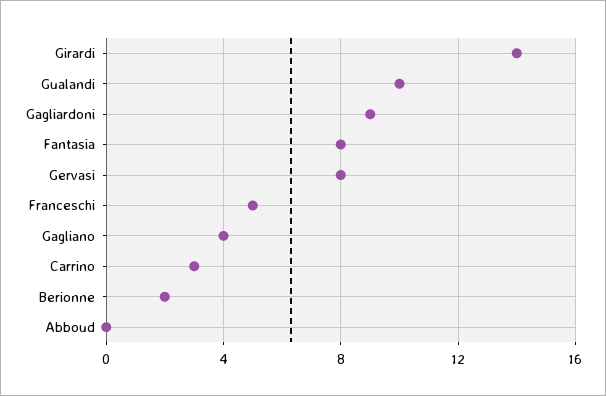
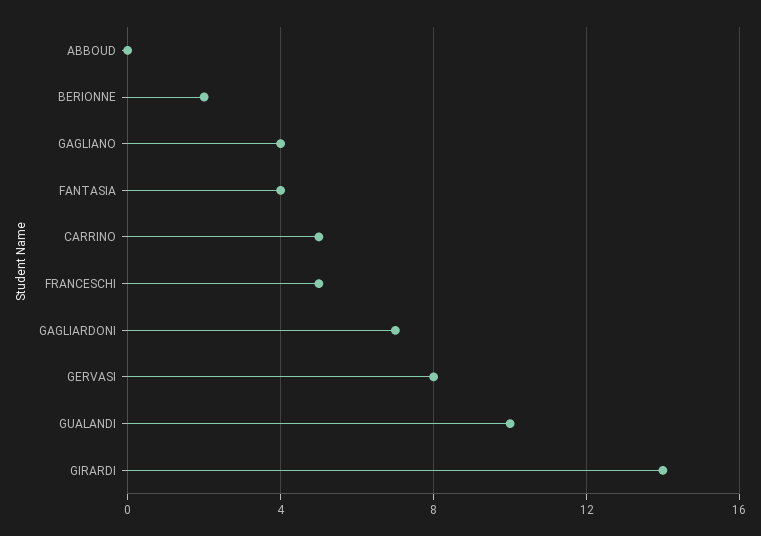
Gagliardoni: 9 -> 7
Fantasia: 8 -> 4
Carrino: 3 -> 5

